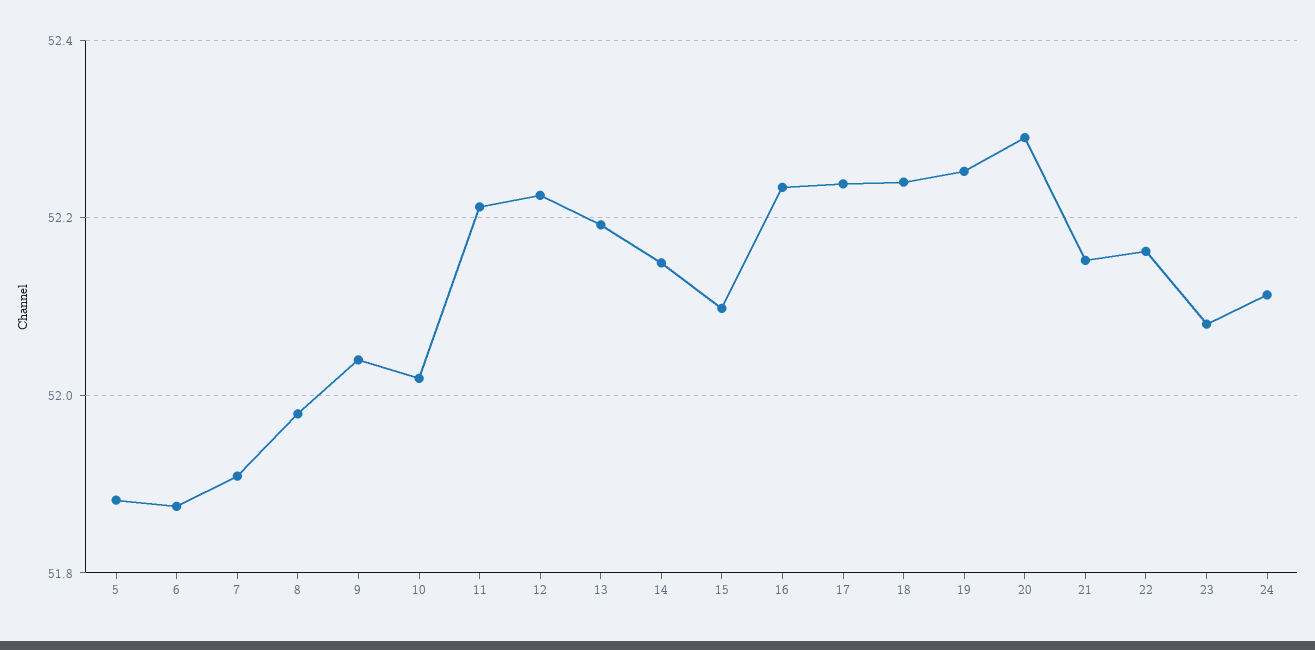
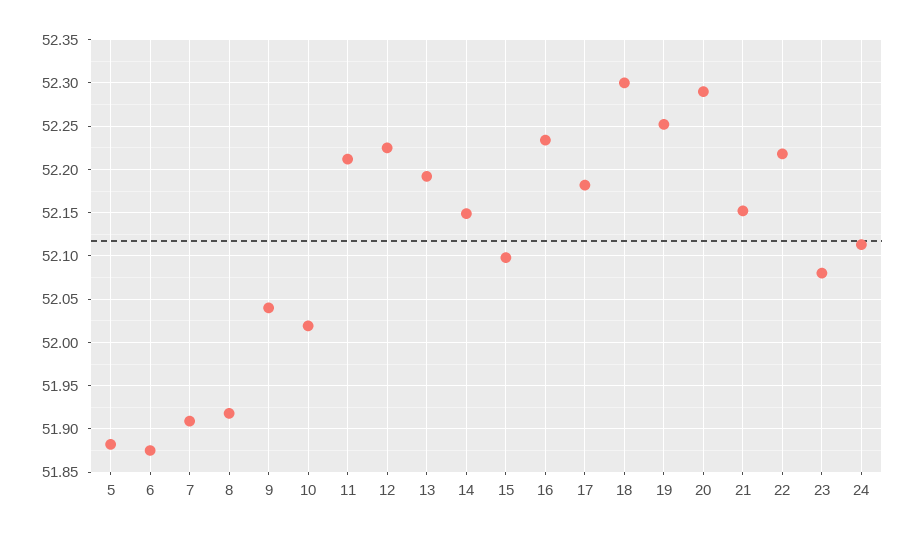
8: 51.98 -> 51.92
17: 52.24 -> 52.18
18: 52.24 -> 52.3
22: 52.16 -> 52.22

